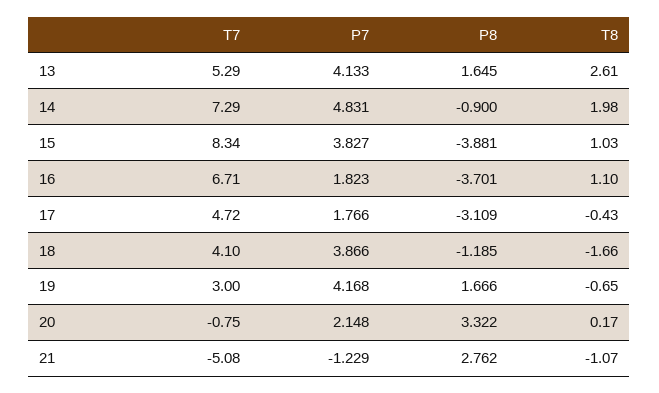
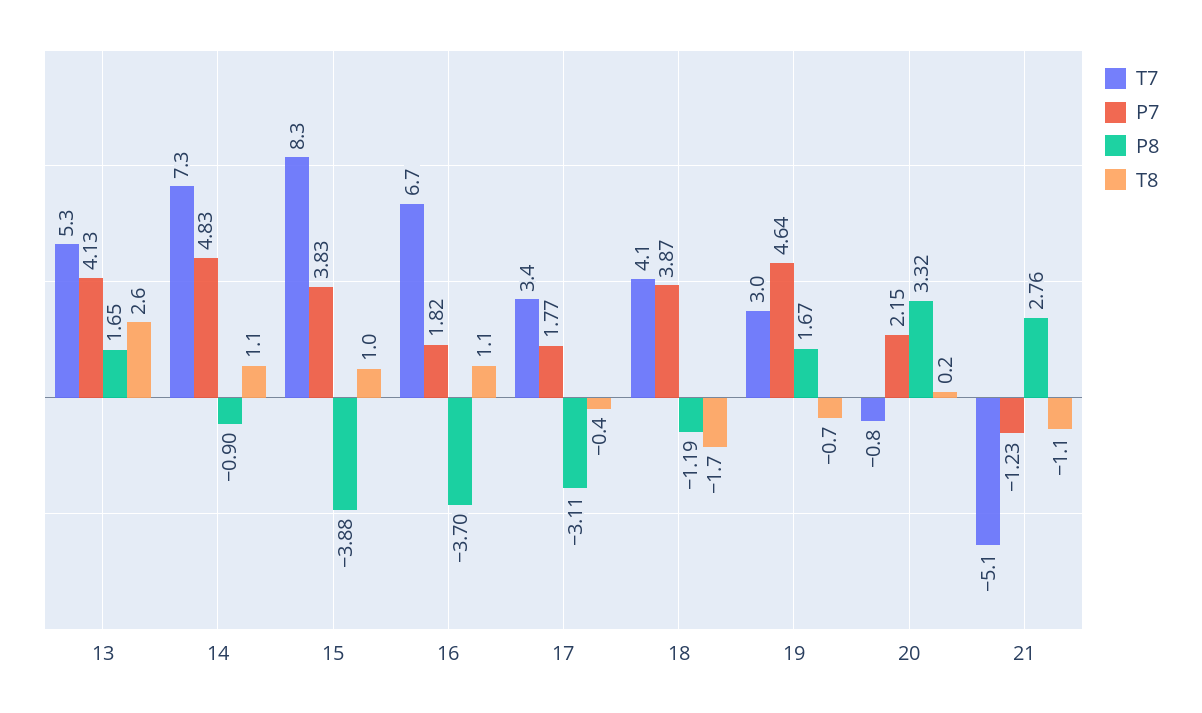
T8, 14: 1.98 -> 1.1
T7, 17: 4.72 -> 3.4
P7, 19: 4.168 -> 4.64

